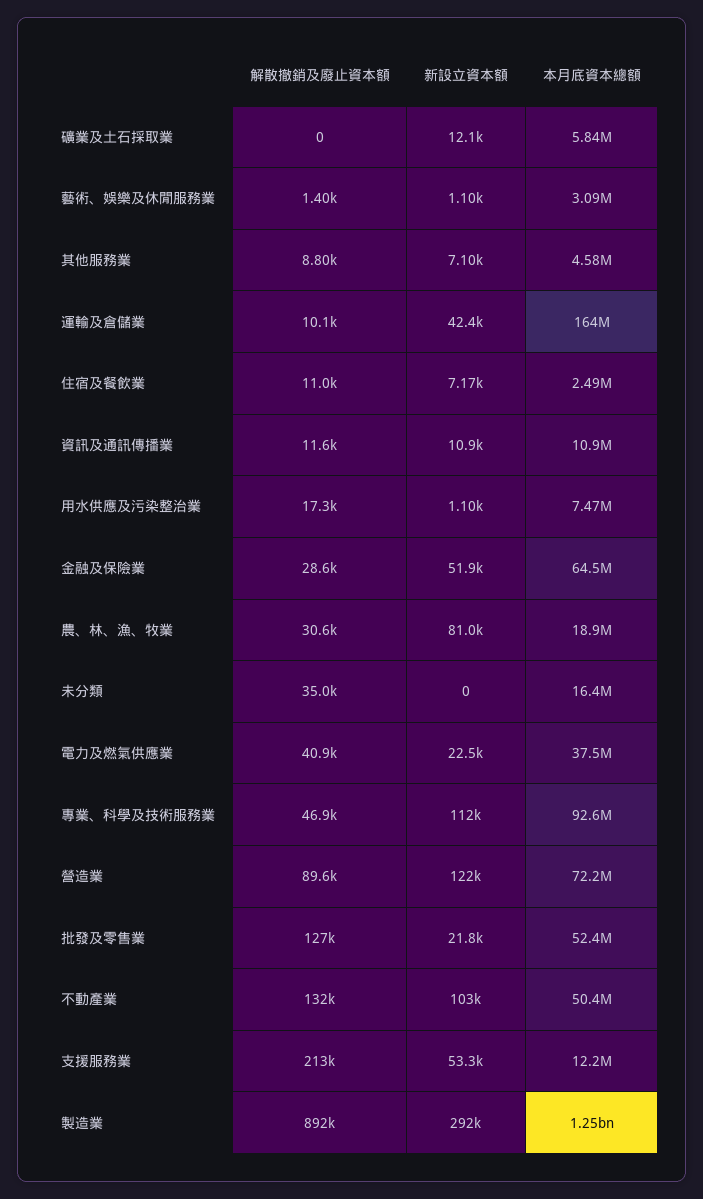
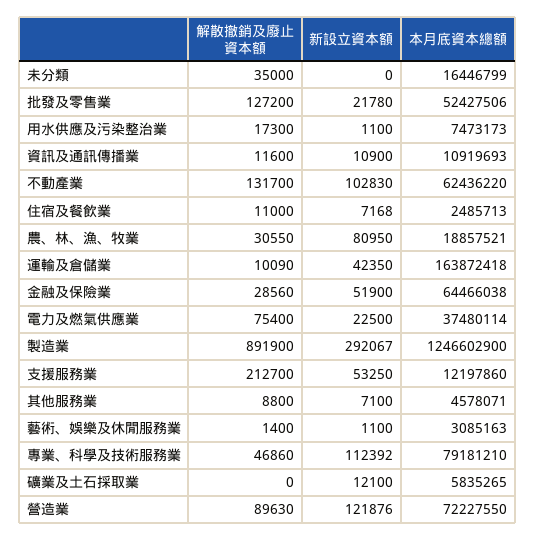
解散撤銷及廢止資本額, 電力及燃氣供應業: 40900 -> 75400
本月底資本總額, 專業、科學及技術服務業: 92600000 -> 79181210
本月底資本總額, 不動產業: 50400000 -> 62436220

